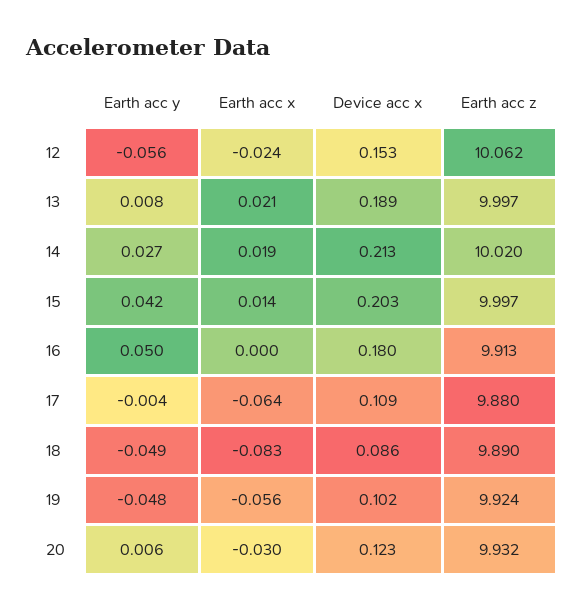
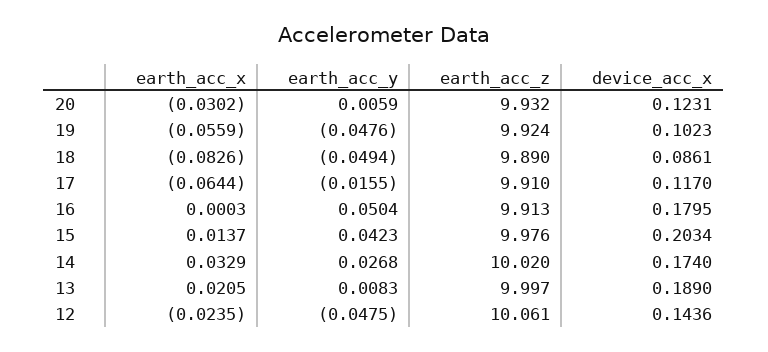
Earth acc y, 12: -0.056 -> -0.0475
Device acc x, 12: 0.153 -> 0.1436
Earth acc z, 12: 10.062 -> 10.061
Earth acc x, 14: 0.019 -> 0.0329
Device acc x, 14: 0.213 -> 0.174
Earth acc z, 15: 9.997 -> 9.976
Earth acc y, 17: -0.004 -> -0.0155
Device acc x, 17: 0.109 -> 0.117
Earth acc z, 17: 9.88 -> 9.91

